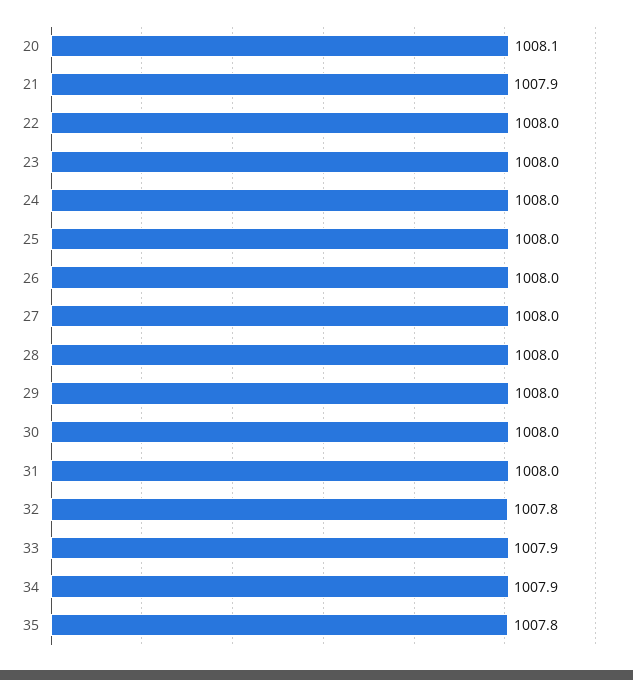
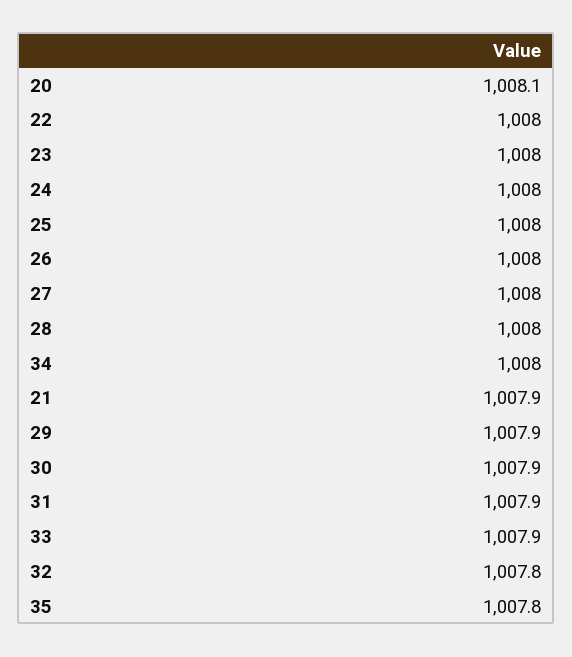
29: 1008 -> 1007.9
30: 1008 -> 1007.9
31: 1008 -> 1007.9
34: 1007.9 -> 1008

